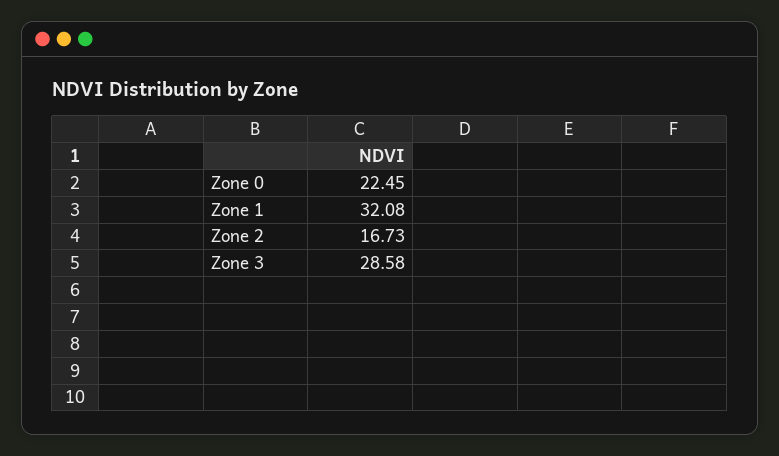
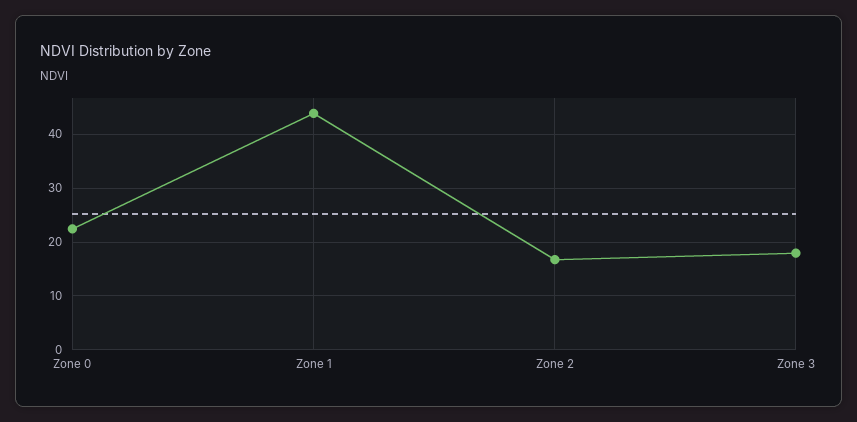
Zone 1: 32.08 -> 44
Zone 3: 28.58 -> 18

